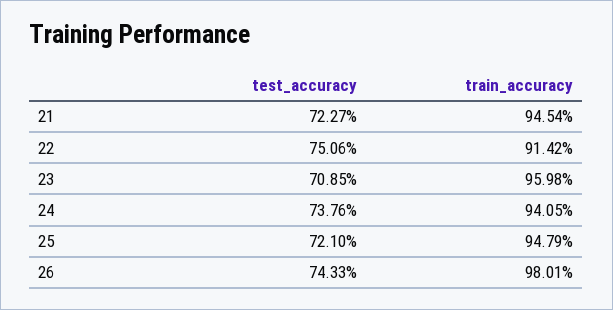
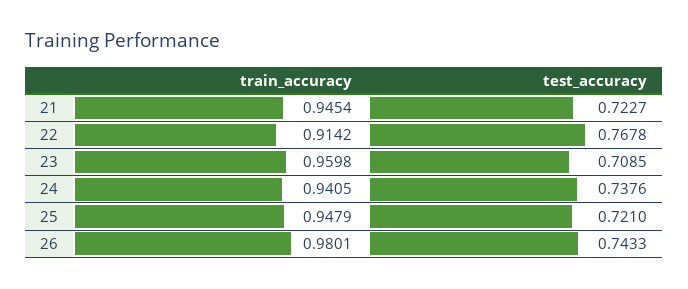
test_accuracy, 22: 0.7506 -> 0.7678

